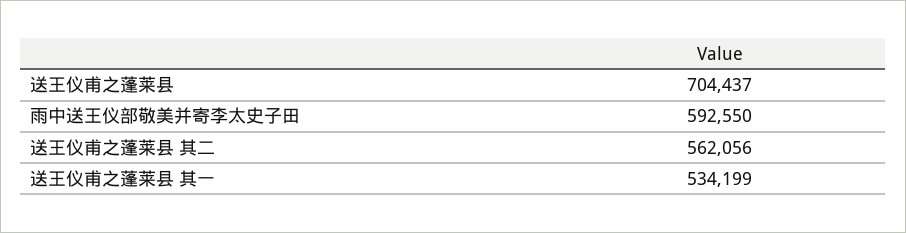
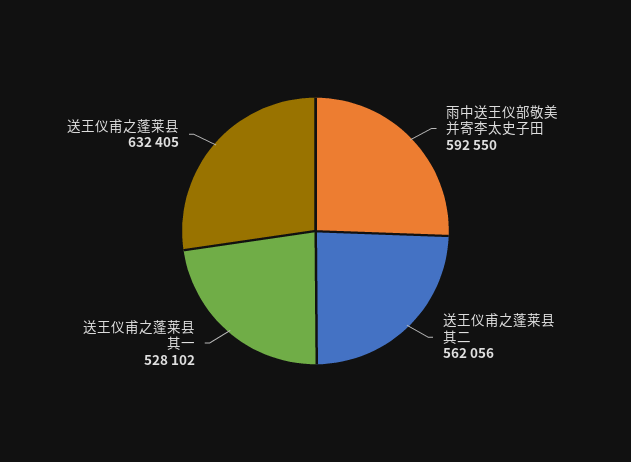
送王仪甫之蓬莱县: 704437 -> 632405
送王仪甫之蓬莱县 其一: 534199 -> 528102

